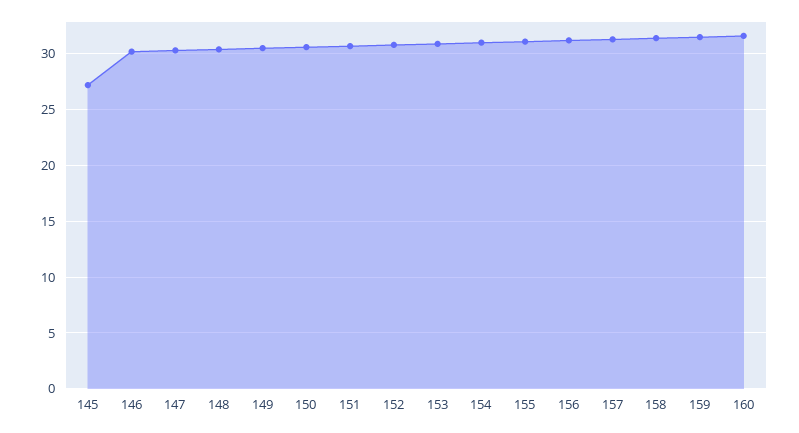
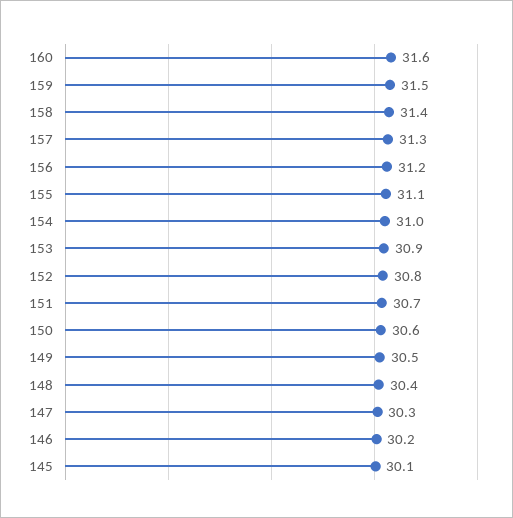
145: 27 -> 30.1

